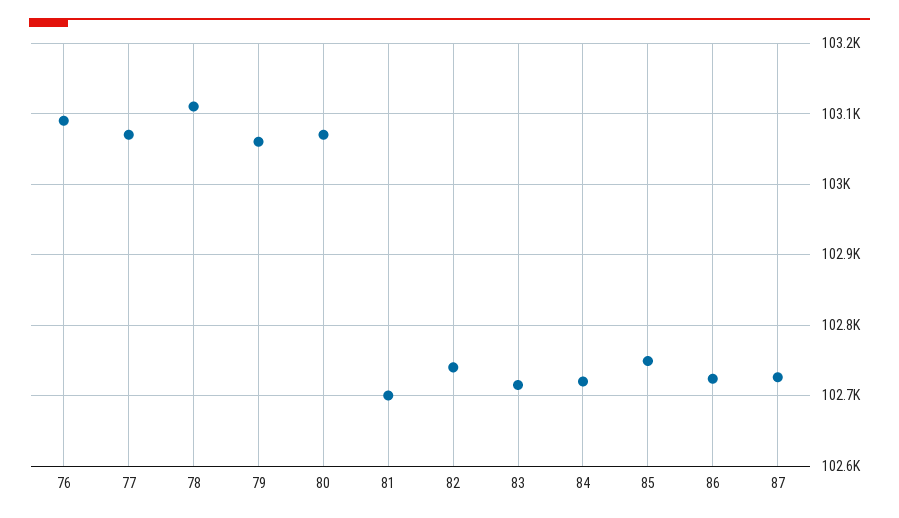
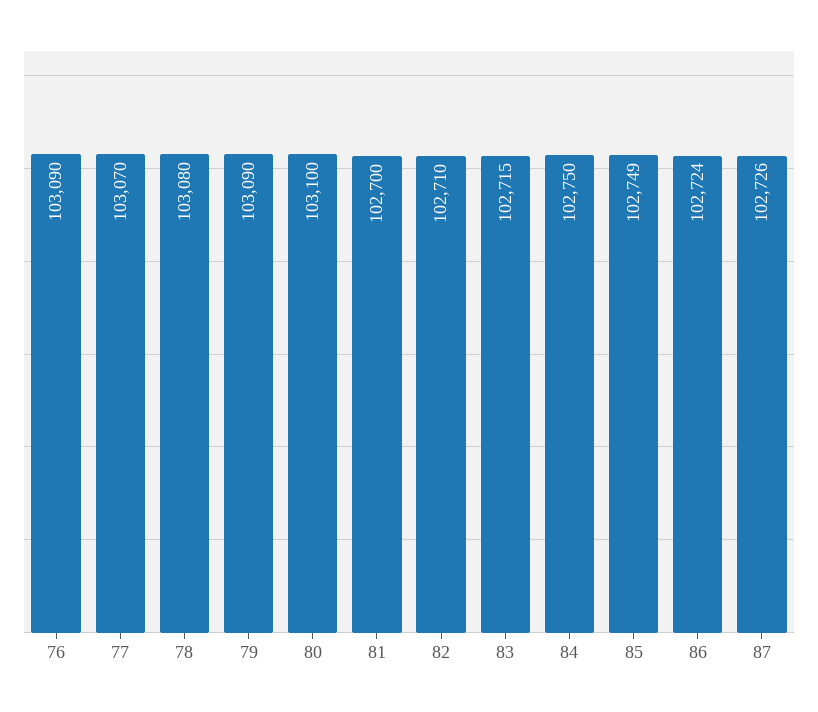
78: 103110 -> 103080
79: 103060 -> 103090
80: 103070 -> 103100
82: 102740 -> 102710
84: 102720 -> 102750

